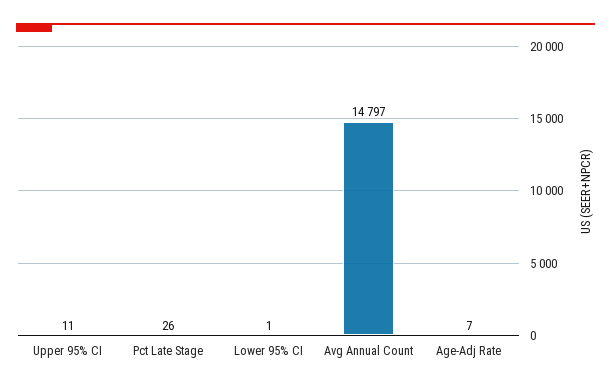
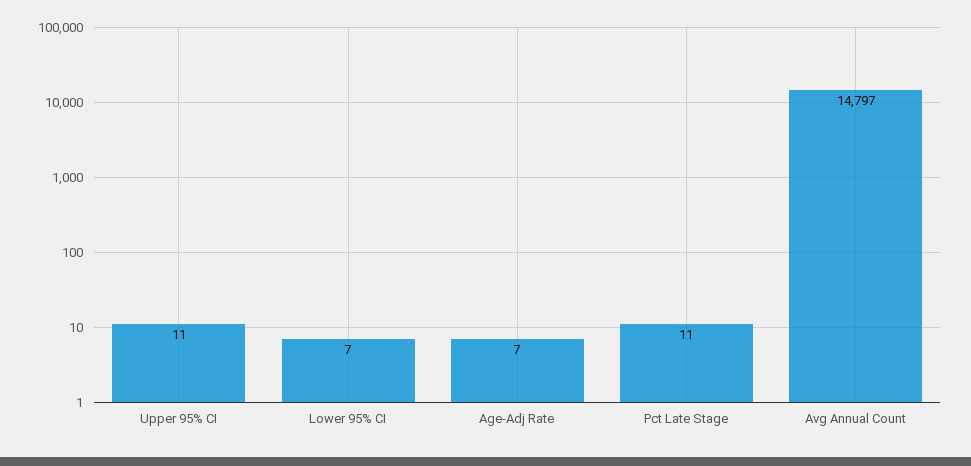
Pct Late Stage: 26 -> 11
Lower 95% CI: 1 -> 7

